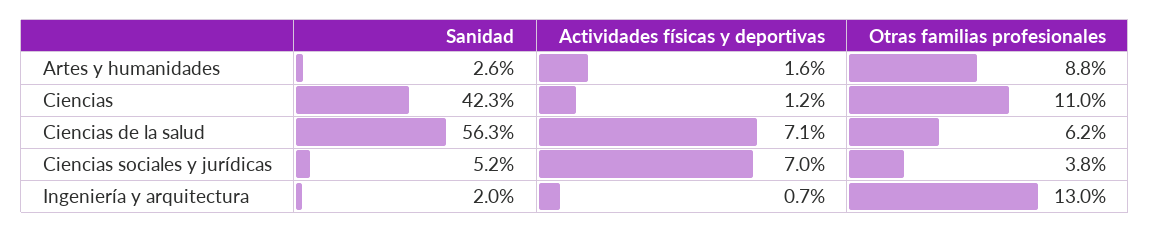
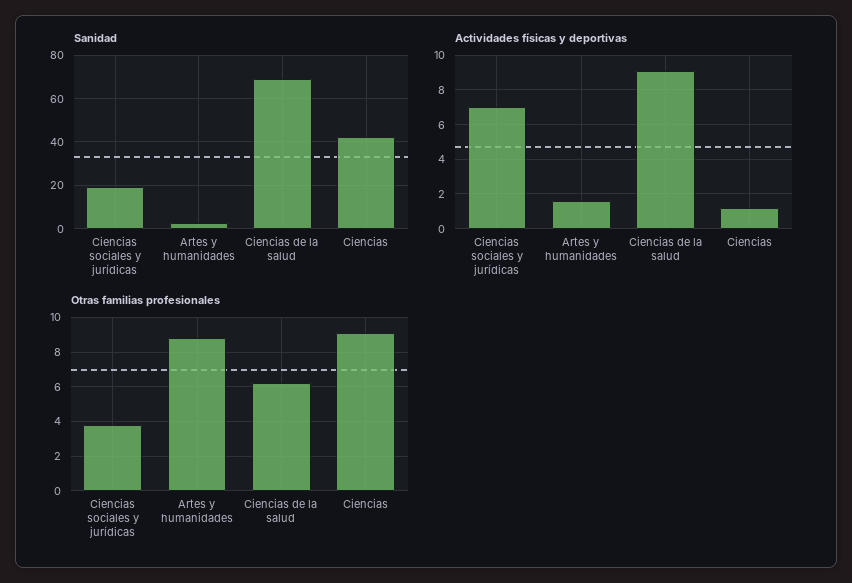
Otras familias profesionales, Ciencias: 11 -> 9
Sanidad, Ciencias de la salud: 56.3 -> 70
Actividades físicas y deportivas, Ciencias de la salud: 7.1 -> 9
Sanidad, Ciencias sociales y jurídicas: 5.2 -> 20
Sanidad, Ingeniería y arquitectura: 2 -> none
Actividades físicas y deportivas, Ingeniería y arquitectura: 0.7 -> none
Otras familias profesionales, Ingeniería y arquitectura: 13 -> none

